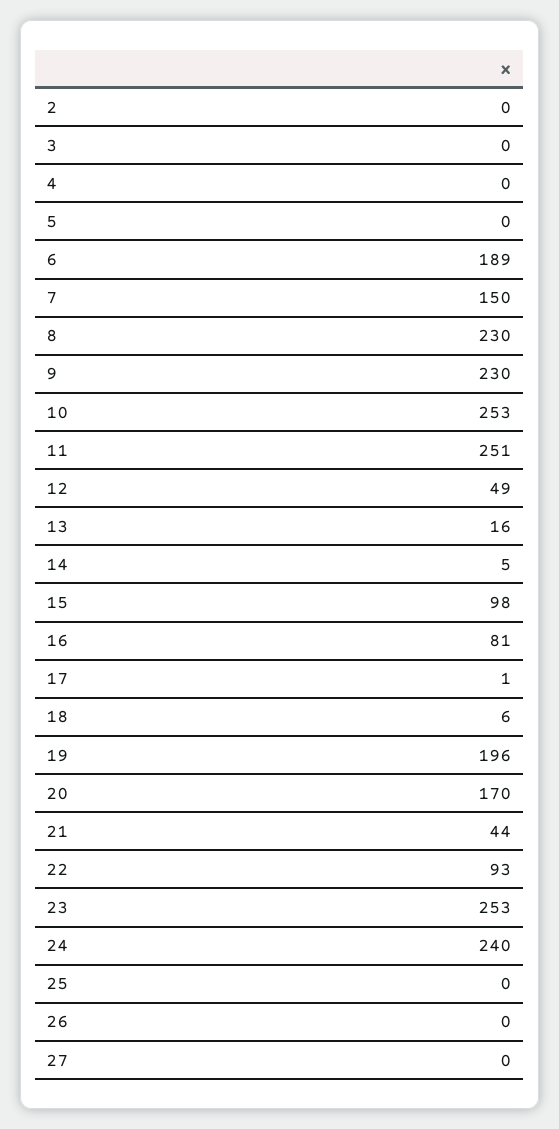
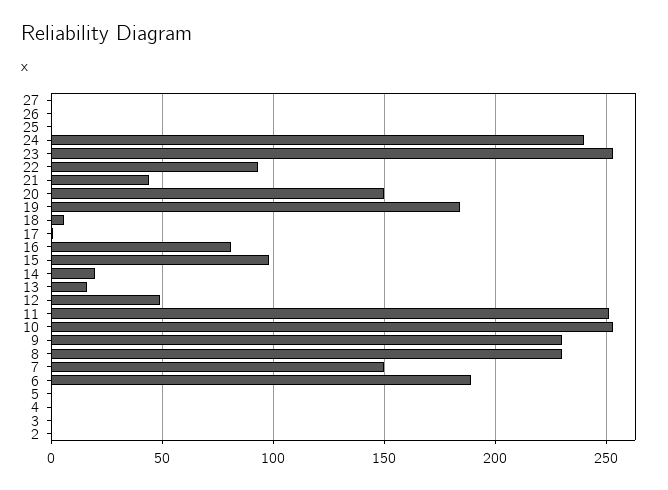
14: 5 -> 20
19: 196 -> 185
20: 170 -> 150

